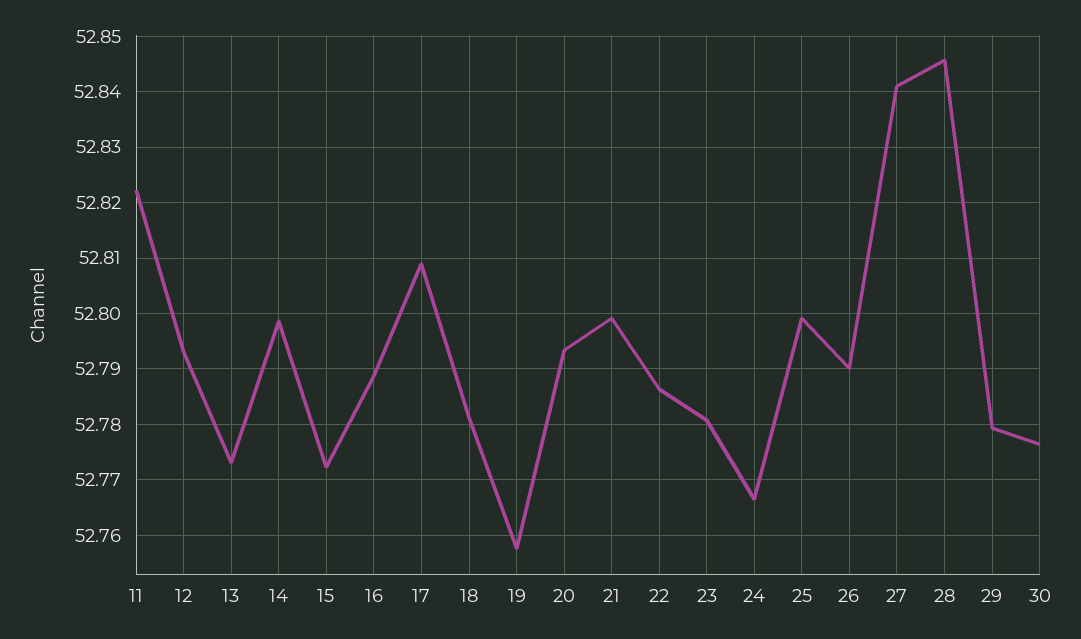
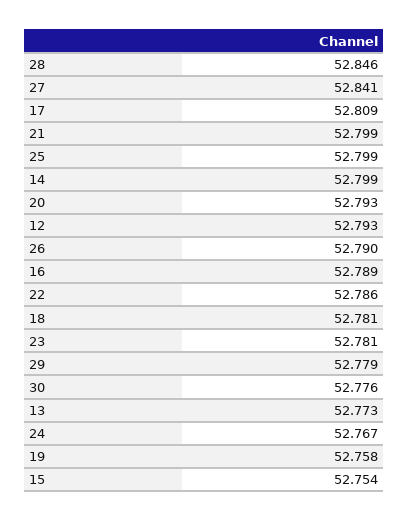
11: 52.822 -> none
15: 52.772 -> 52.754

